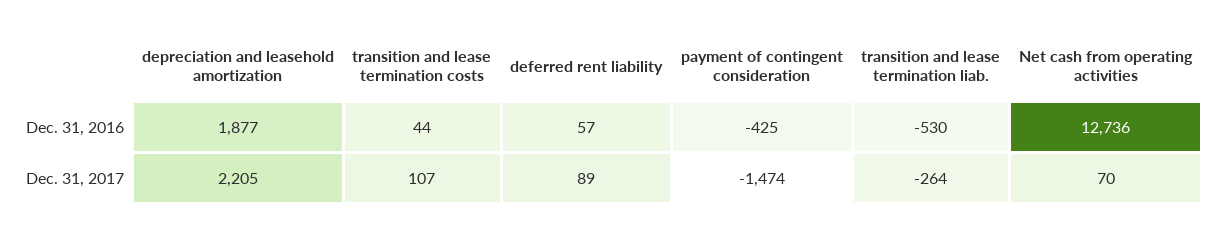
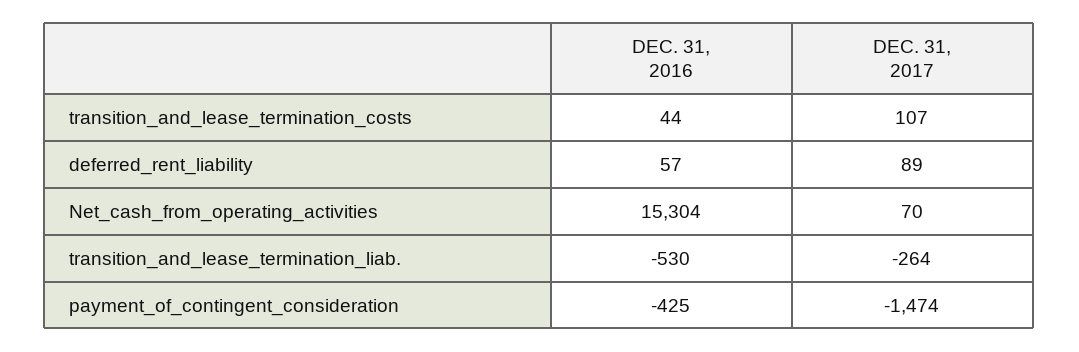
depreciation and leasehold amortization, Dec. 31, 2016: 1877 -> none
Net cash from operating activities, Dec. 31, 2016: 12736 -> 15304
depreciation and leasehold amortization, Dec. 31, 2017: 2205 -> none

